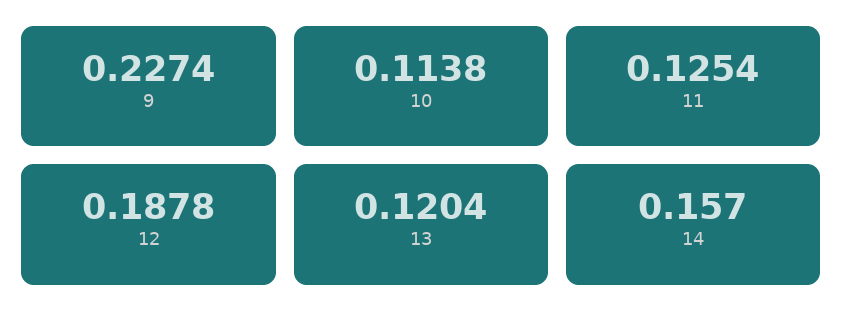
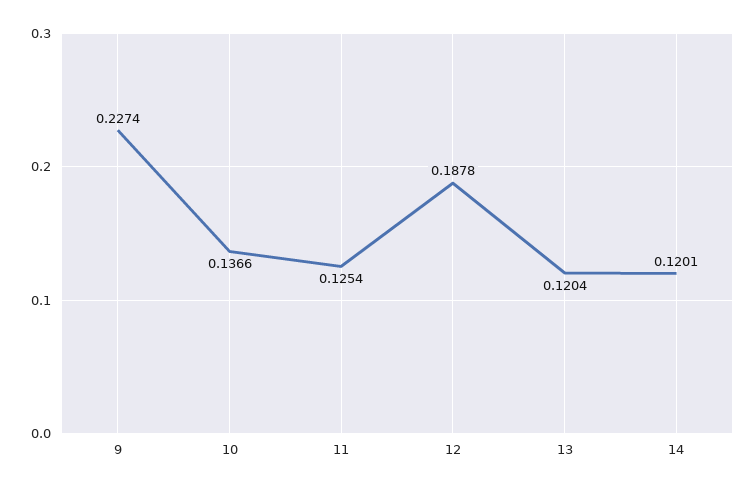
10: 0.1138 -> 0.1366
14: 0.157 -> 0.1201

